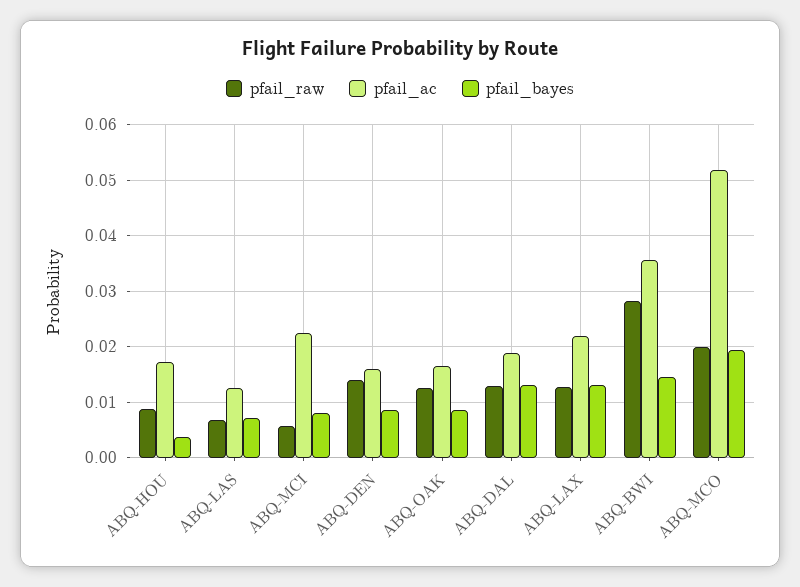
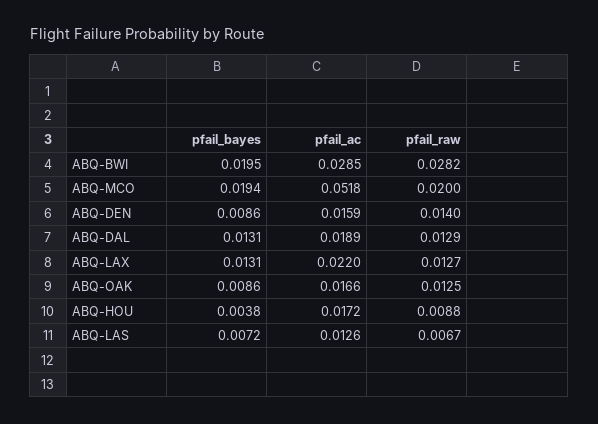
pfail_raw, ABQ-MCI: 0.006 -> none
pfail_ac, ABQ-MCI: 0.022 -> none
pfail_bayes, ABQ-MCI: 0.008 -> none
pfail_ac, ABQ-BWI: 0.036 -> 0.0285
pfail_bayes, ABQ-BWI: 0.014 -> 0.0195

